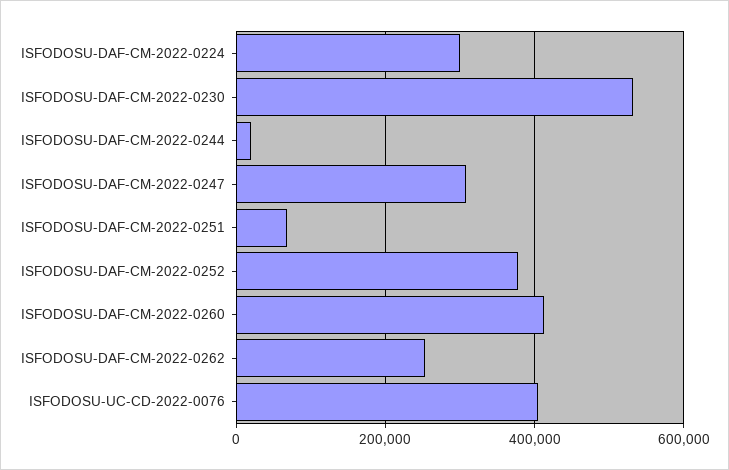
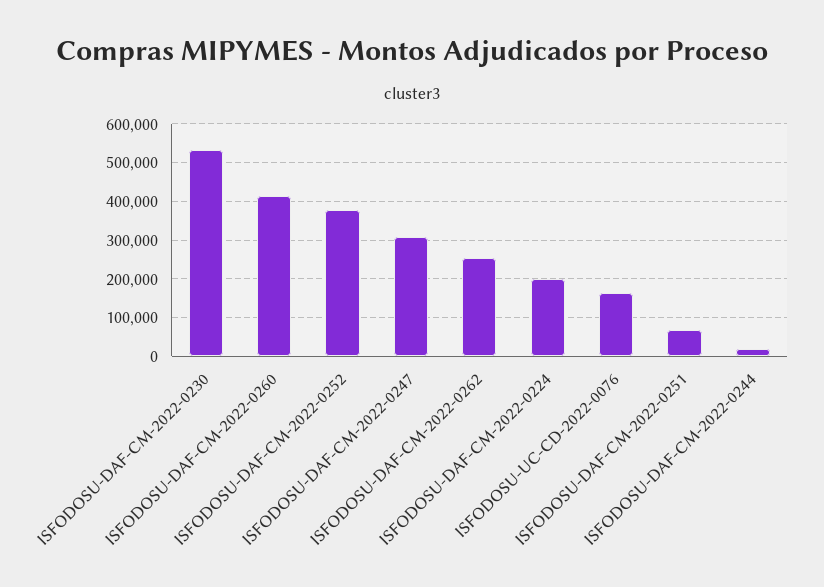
ISFODOSU-DAF-CM-2022-0224: 300000 -> 200000
ISFODOSU-UC-CD-2022-0076: 400000 -> 160000

